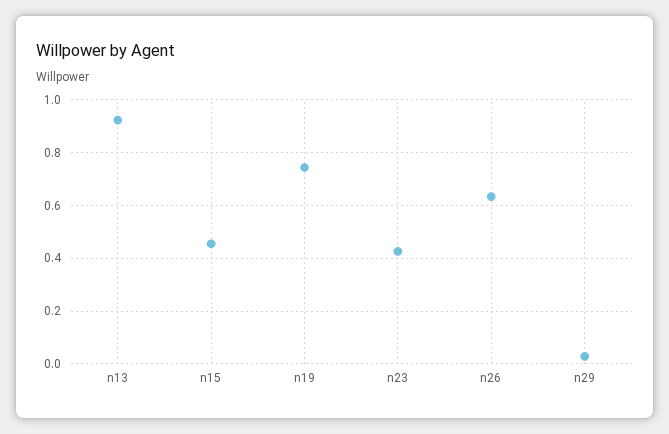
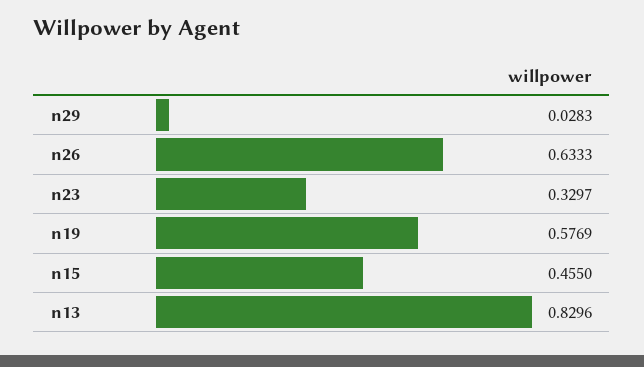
n13: 0.925 -> 0.8296
n19: 0.75 -> 0.5769
n23: 0.425 -> 0.3297

